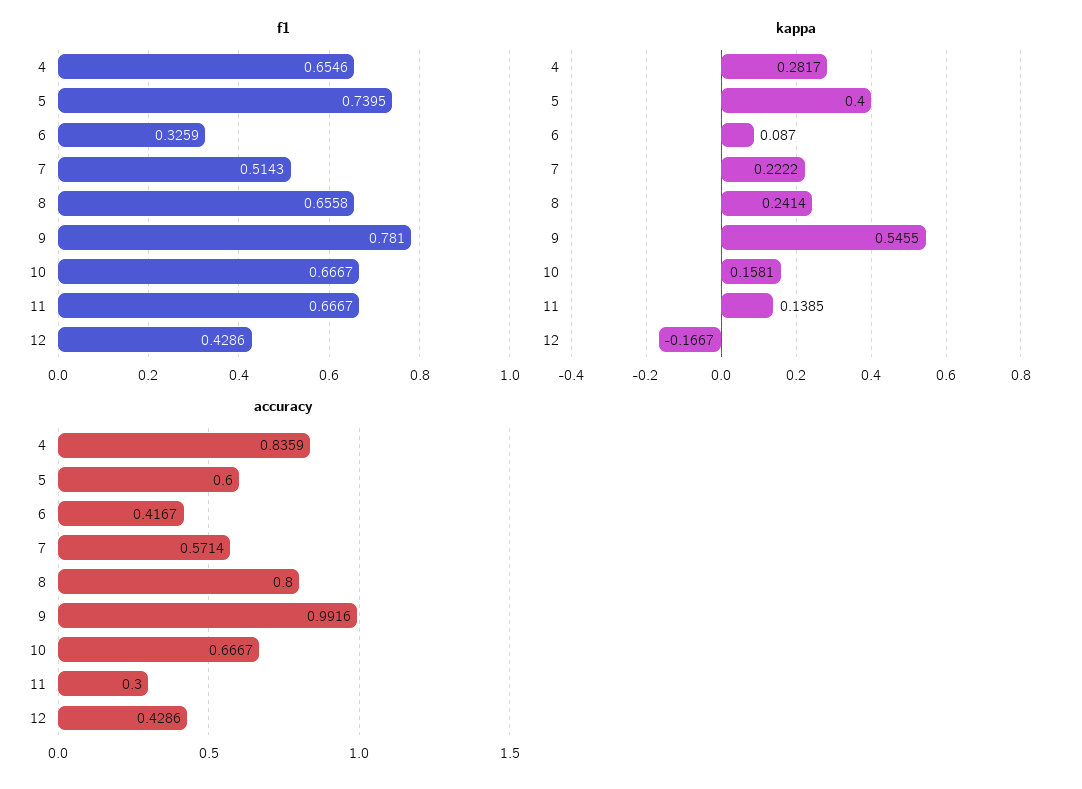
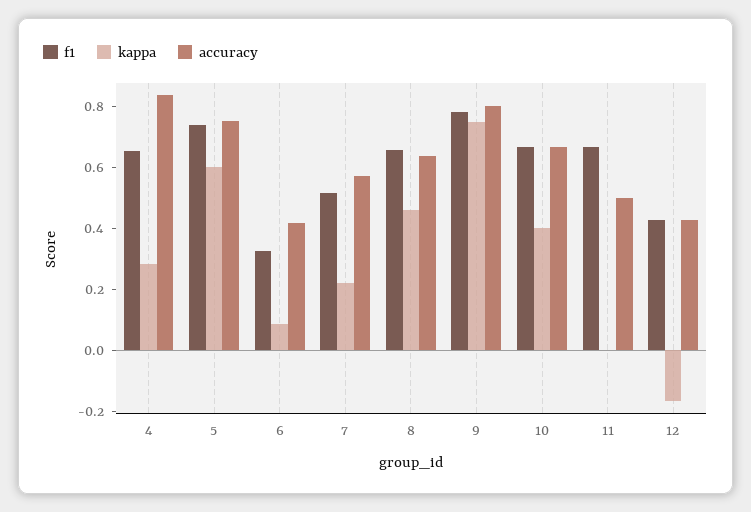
kappa, 5: 0.4 -> 0.6
kappa, 8: 0.2414 -> 0.45
kappa, 9: 0.5455 -> 0.75
kappa, 10: 0.1581 -> 0.4
kappa, 11: 0.1385 -> 0
accuracy, 5: 0.6 -> 0.75
accuracy, 8: 0.8 -> 0.65
accuracy, 9: 0.9916 -> 0.8
accuracy, 11: 0.3 -> 0.5

